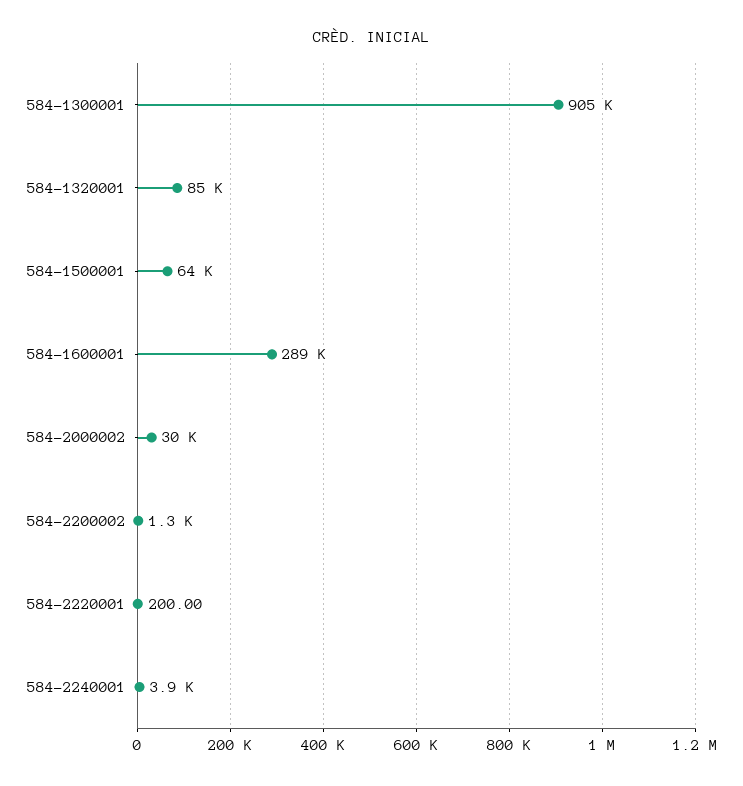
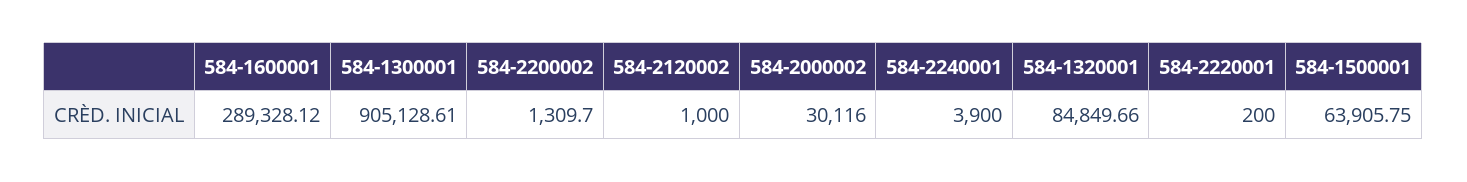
584-2120002: none -> 1000

